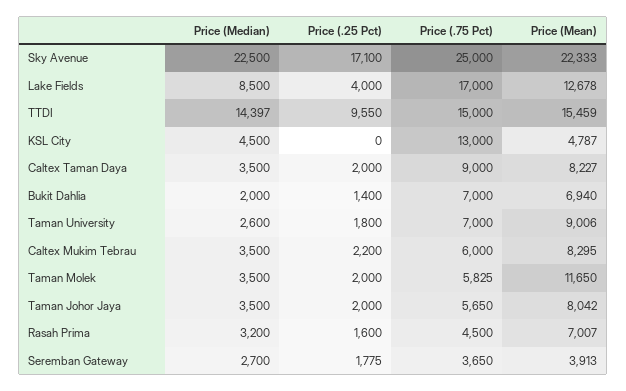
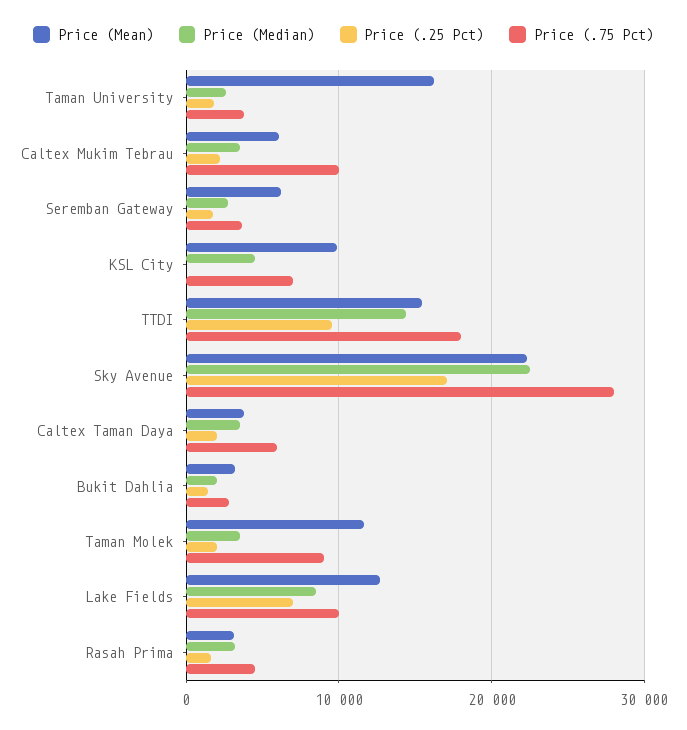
Price (.75 Pct), Sky Avenue: 25000 -> 28000
Price (.25 Pct), Lake Fields: 4000 -> 7000
Price (.75 Pct), Lake Fields: 17000 -> 10000
Price (.75 Pct), TTDI: 15000 -> 18000
Price (.75 Pct), KSL City: 13000 -> 7000
Price (Mean), KSL City: 4787 -> 10000
Price (.75 Pct), Caltex Taman Daya: 9000 -> 6000
Price (Mean), Caltex Taman Daya: 8227 -> 4000
Price (.75 Pct), Bukit Dahlia: 7000 -> 3000
Price (Mean), Bukit Dahlia: 6940 -> 3000
Price (.75 Pct), Taman University: 7000 -> 4000
Price (Mean), Taman University: 9006 -> 16000
Price (.75 Pct), Caltex Mukim Tebrau: 6000 -> 10000
Price (Mean), Caltex Mukim Tebrau: 8295 -> 6000
Price (.75 Pct), Taman Molek: 5825 -> 9000
Price (Median), Taman Johor Jaya: 3500 -> none
Price (.25 Pct), Taman Johor Jaya: 2000 -> none
Price (.75 Pct), Taman Johor Jaya: 5650 -> none
Price (Mean), Taman Johor Jaya: 8042 -> none
Price (Mean), Rasah Prima: 7007 -> 3000
Price (Mean), Seremban Gateway: 3913 -> 6000

